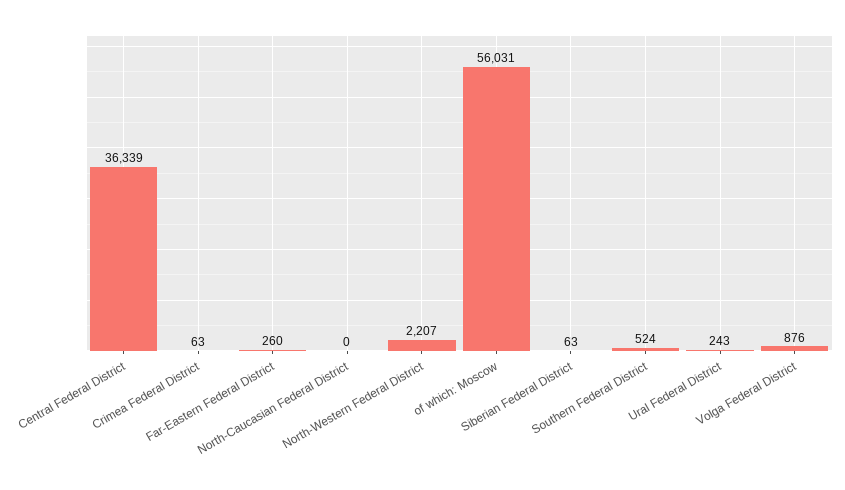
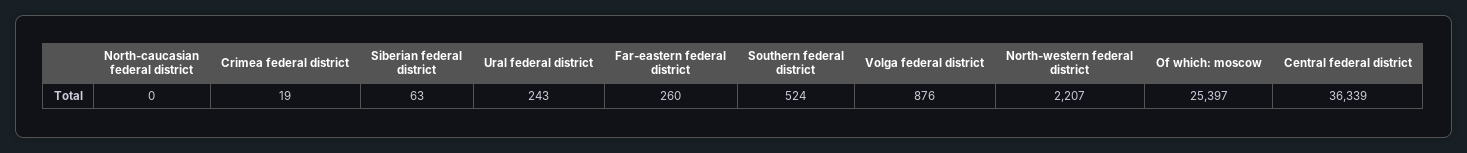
Crimea Federal District: 63 -> 19
of which: Moscow: 56031 -> 25397

